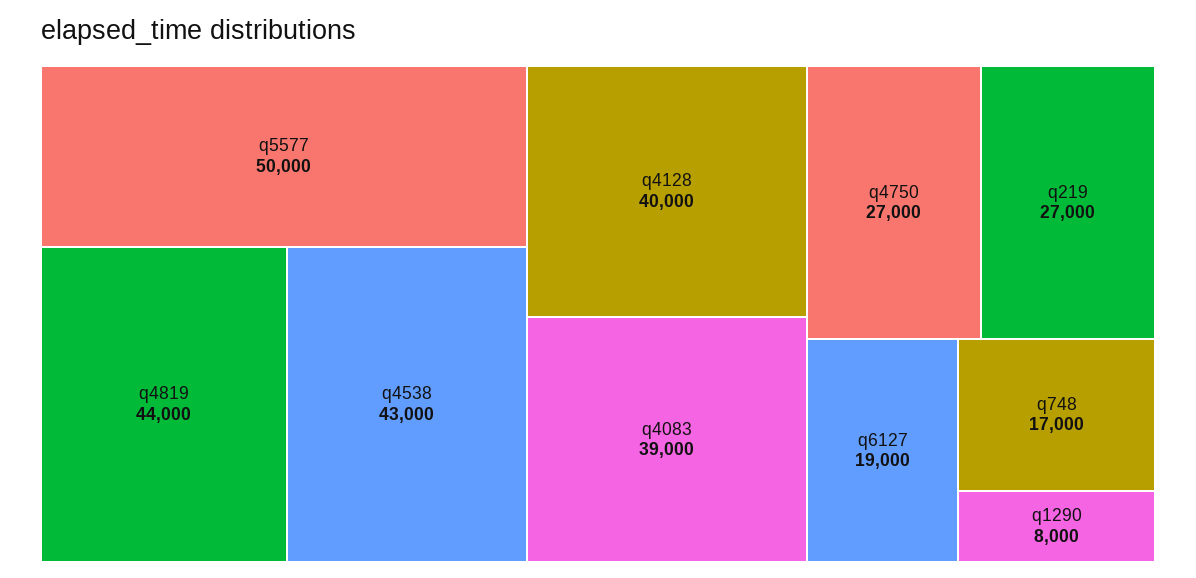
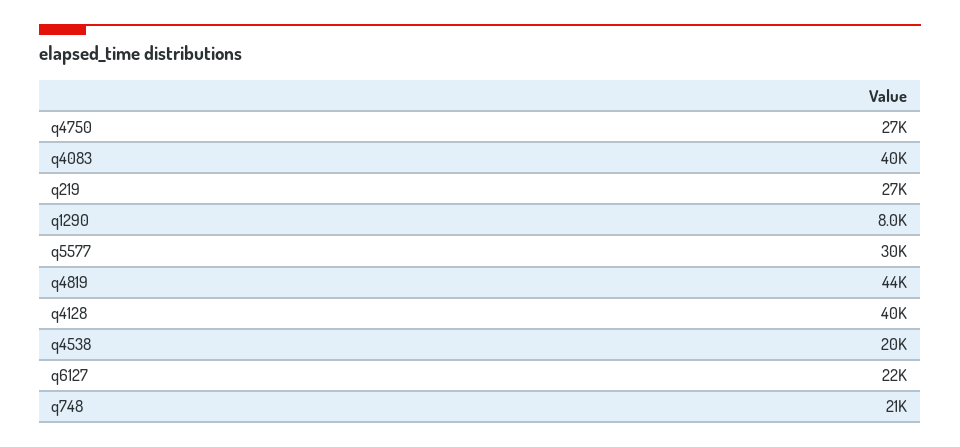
q5577: 50000 -> 30000
q4538: 43000 -> 20000
q4083: 39000 -> 40000
q6127: 19000 -> 22000
q748: 17000 -> 21000

